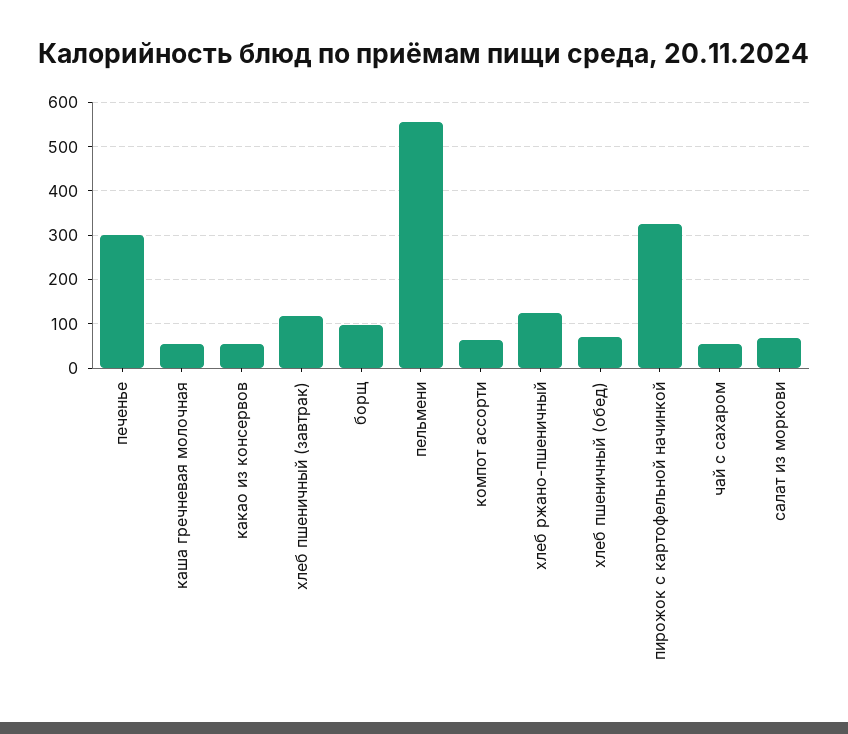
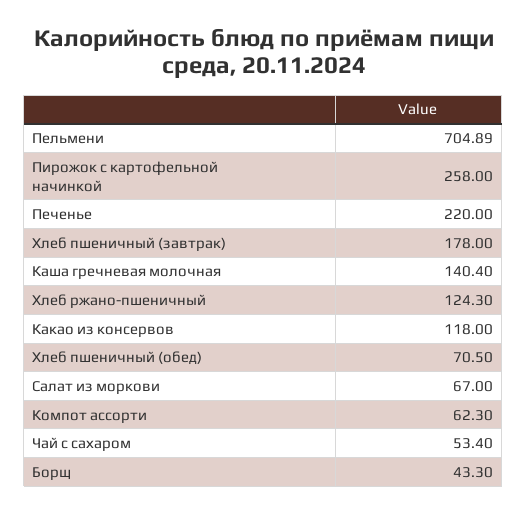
печенье: 300 -> 220
каша гречневая молочная: 60 -> 140.4
какао из консервов: 60 -> 118
хлеб пшеничный (завтрак): 120 -> 178
борщ: 100 -> 43.3
пельмени: 560 -> 704.89
пирожок с картофельной начинкой: 320 -> 258

